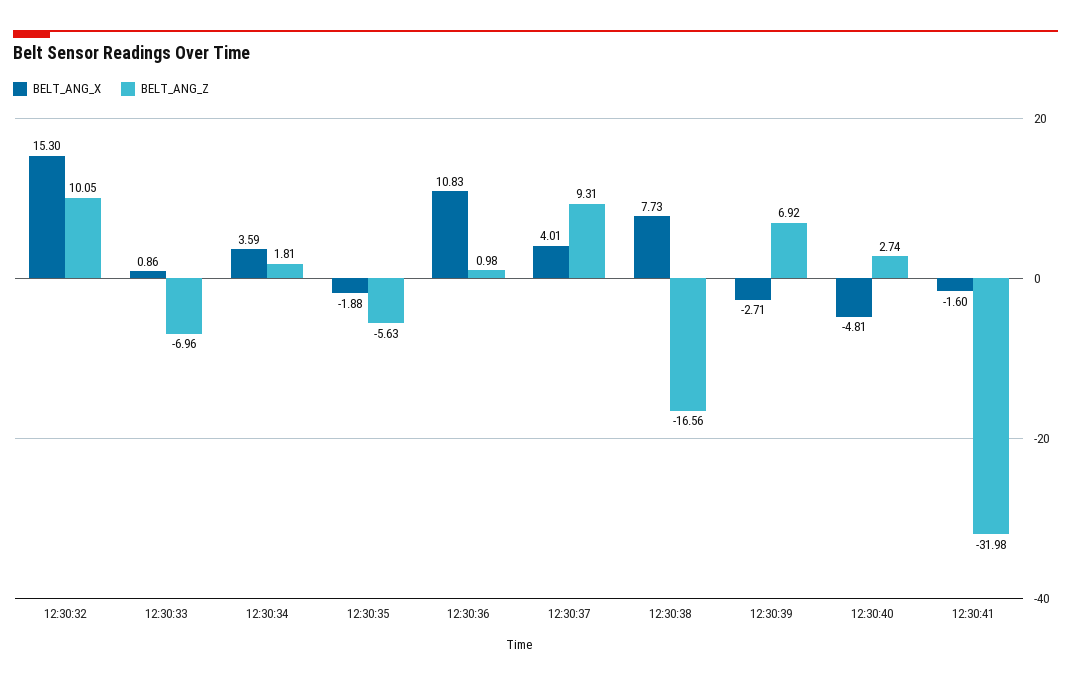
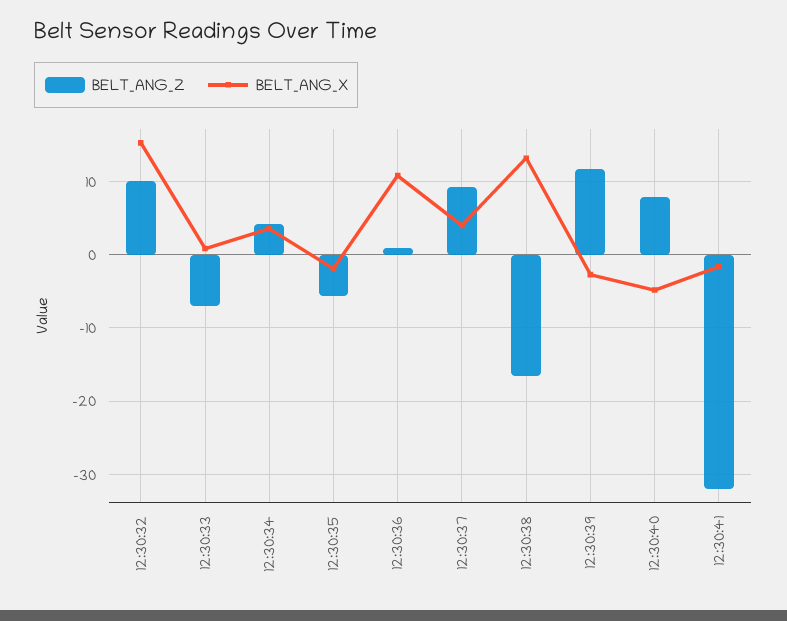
BELT_ANG_Z, 12:30:34: 1.81 -> 4
BELT_ANG_X, 12:30:38: 7.73 -> 13
BELT_ANG_Z, 12:30:39: 6.92 -> 12
BELT_ANG_Z, 12:30:40: 2.74 -> 8

